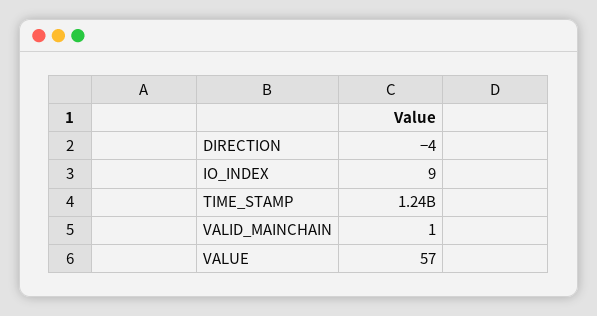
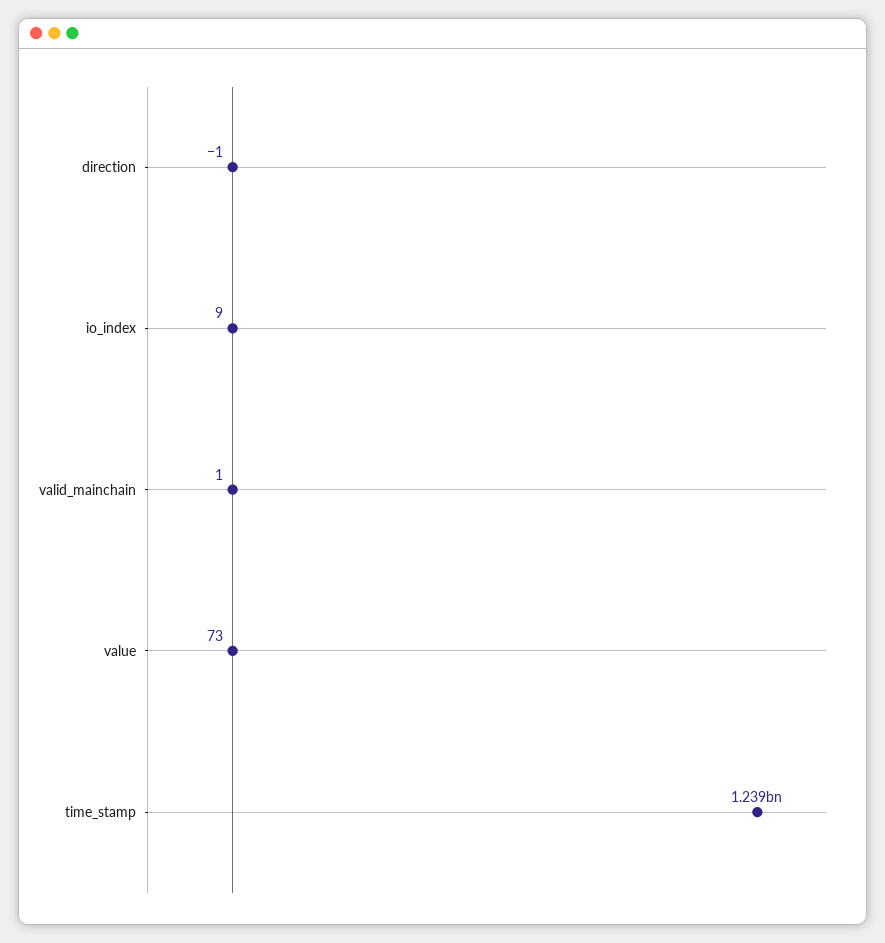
DIRECTION: -4 -> -1
VALUE: 57 -> 73

